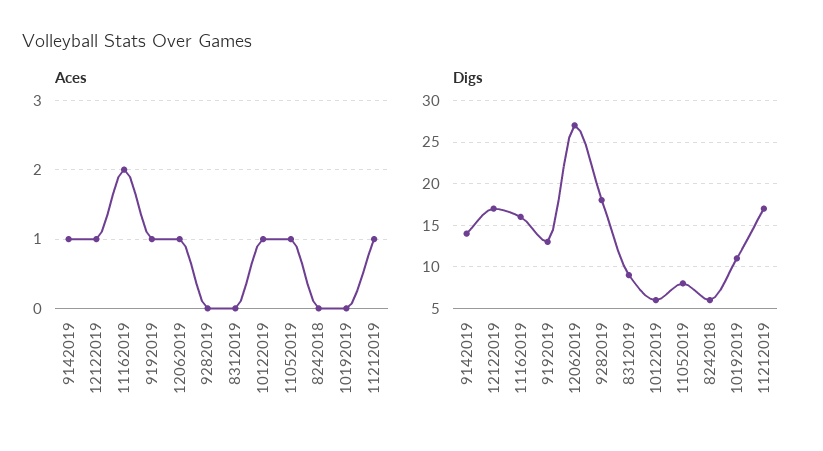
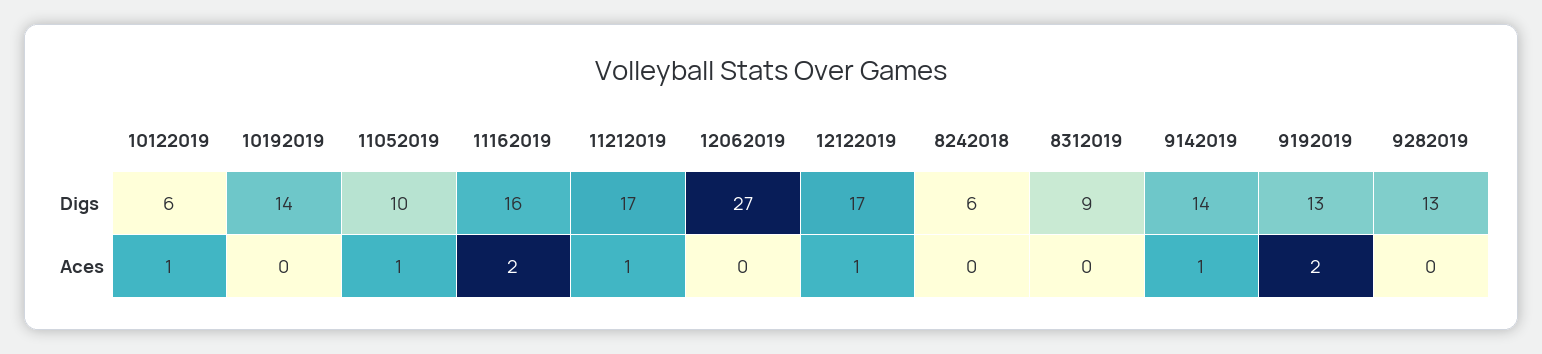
Aces, 9192019: 1 -> 2
Aces, 12062019: 1 -> 0
Digs, 9282019: 18 -> 13
Digs, 11052019: 8 -> 10
Digs, 10192019: 11 -> 14

